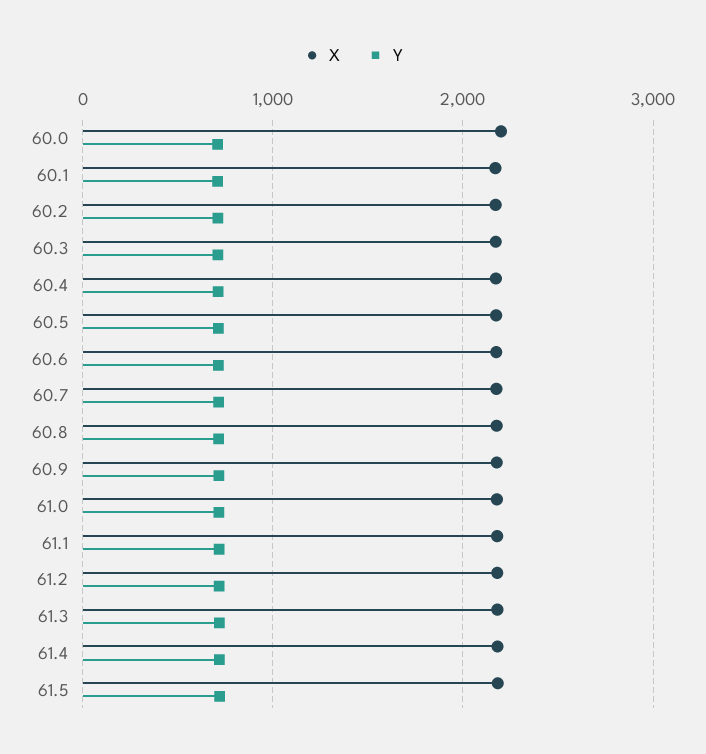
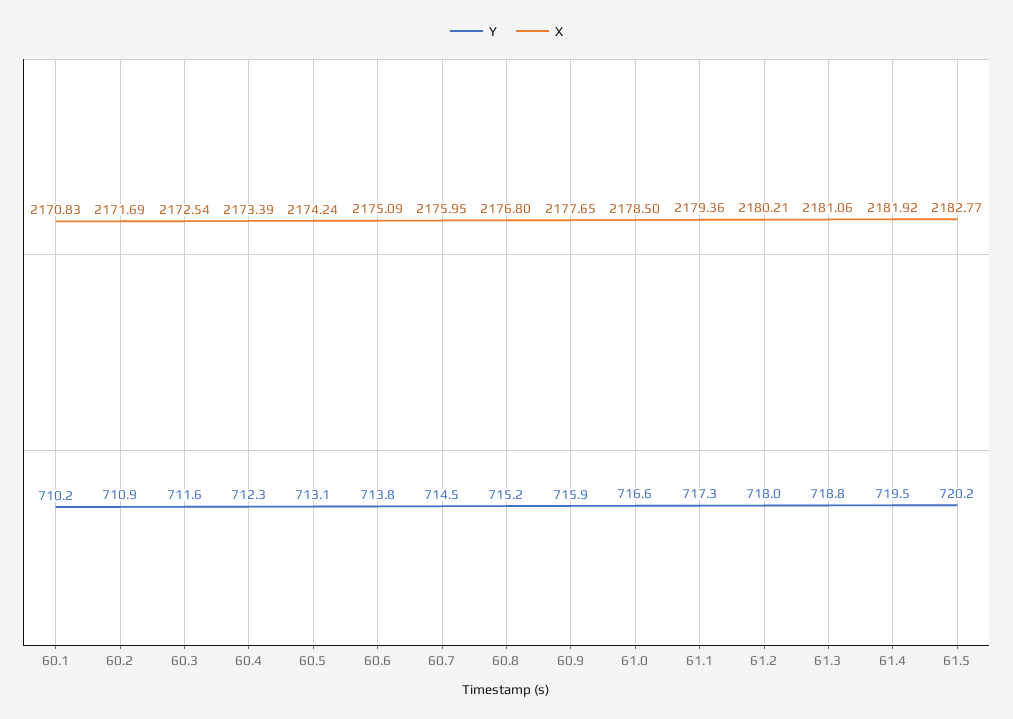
X, 60.0: 2200 -> none
Y, 60.0: 700 -> none

